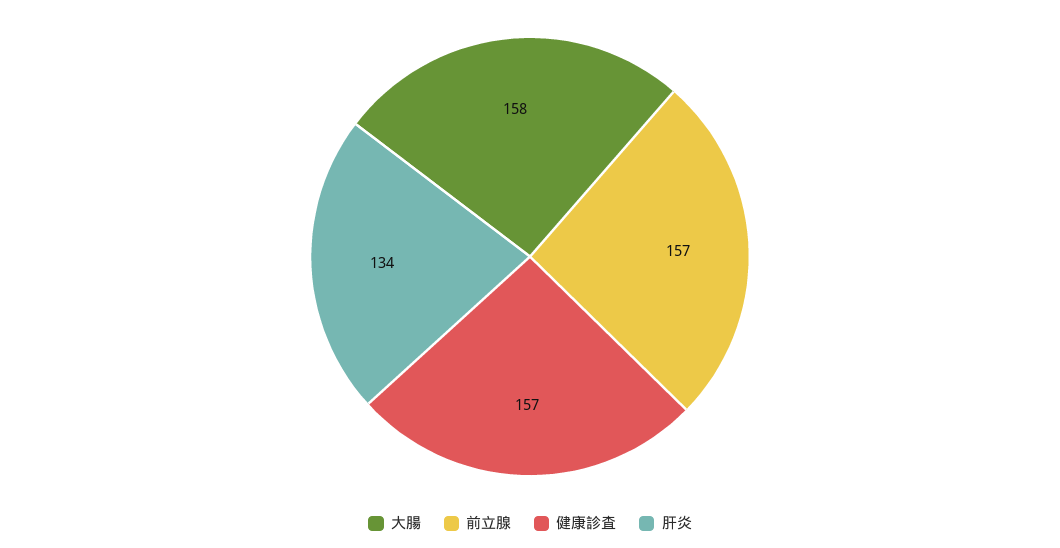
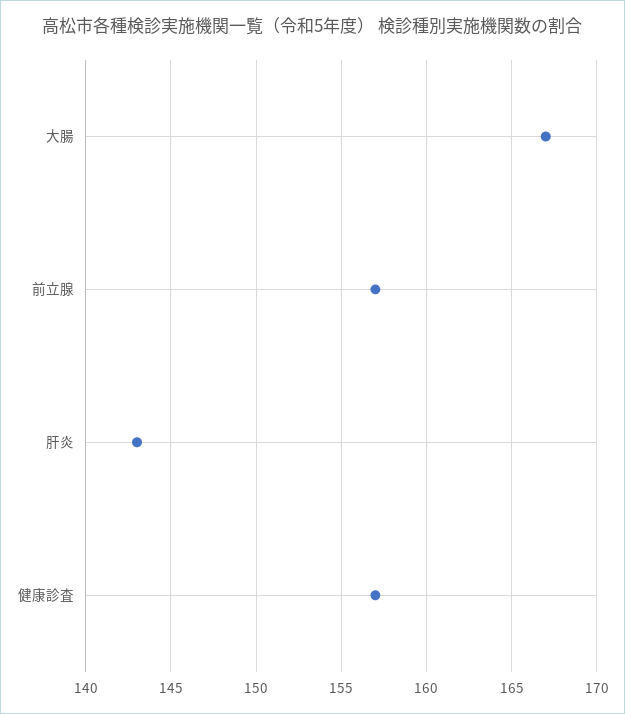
大腸: 158 -> 167
肝炎: 134 -> 143

